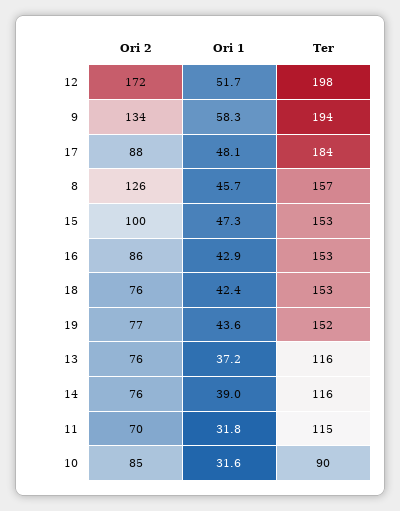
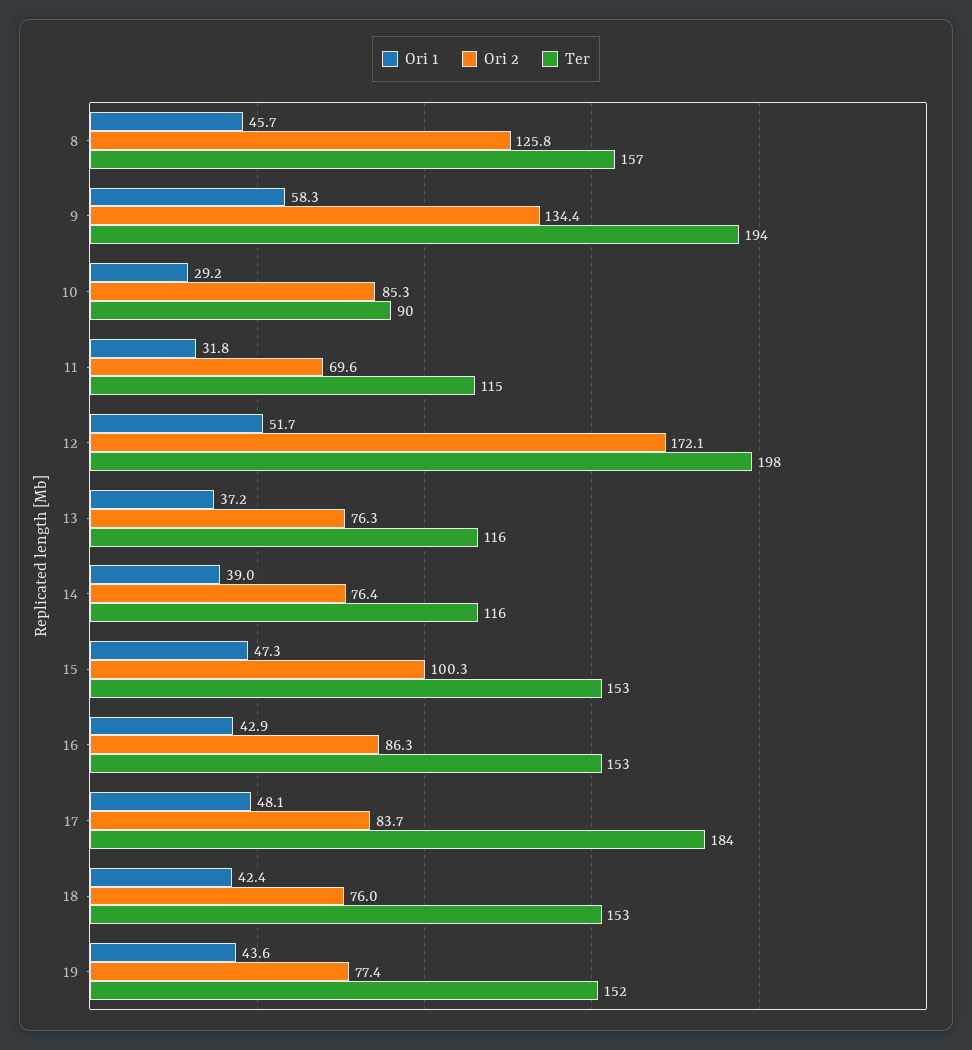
Ori 2, 17: 88 -> 83.7
Ori 1, 10: 31.6 -> 29.2

